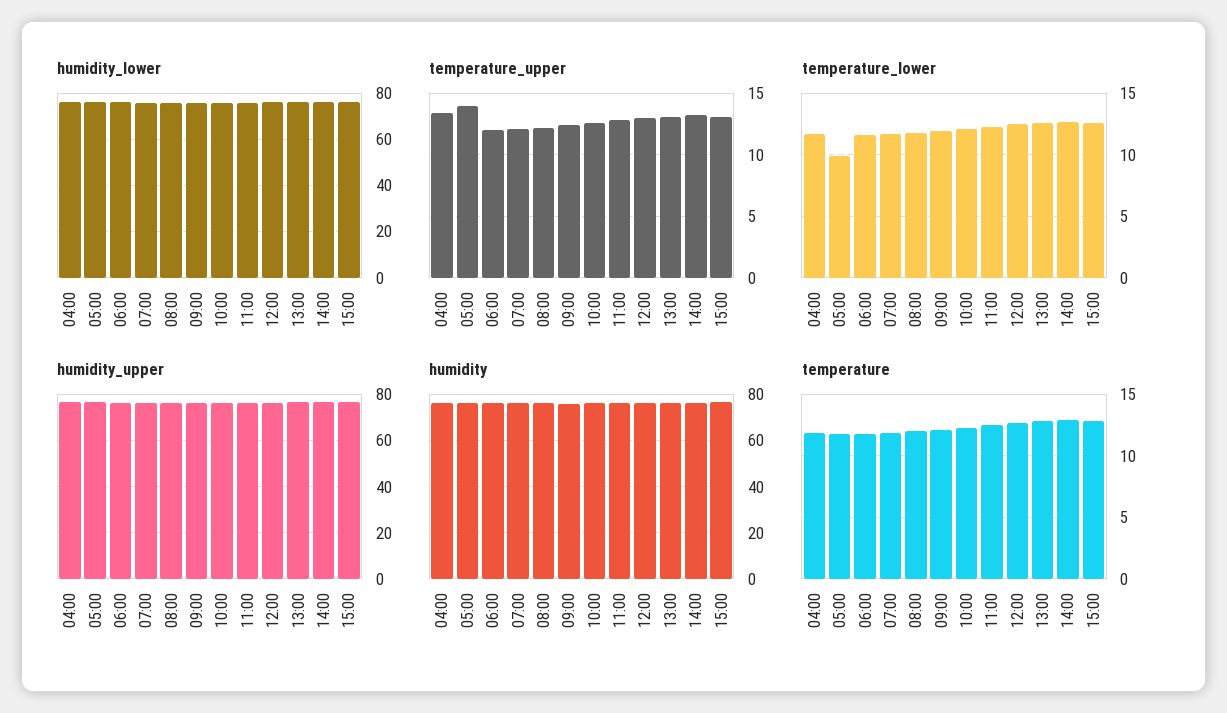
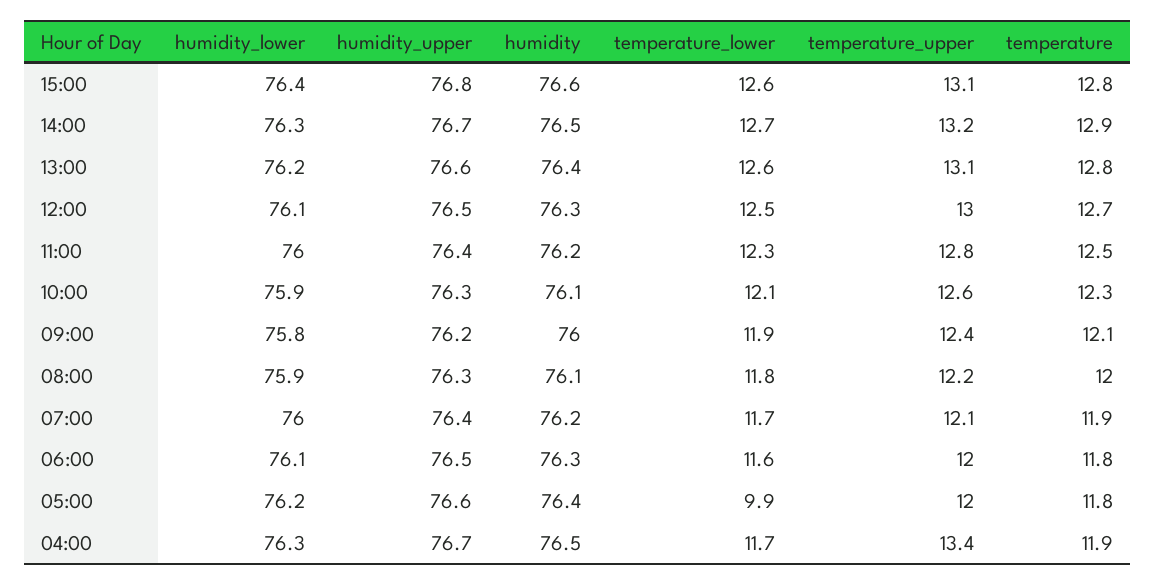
temperature_upper, 05:00: 14 -> 12

